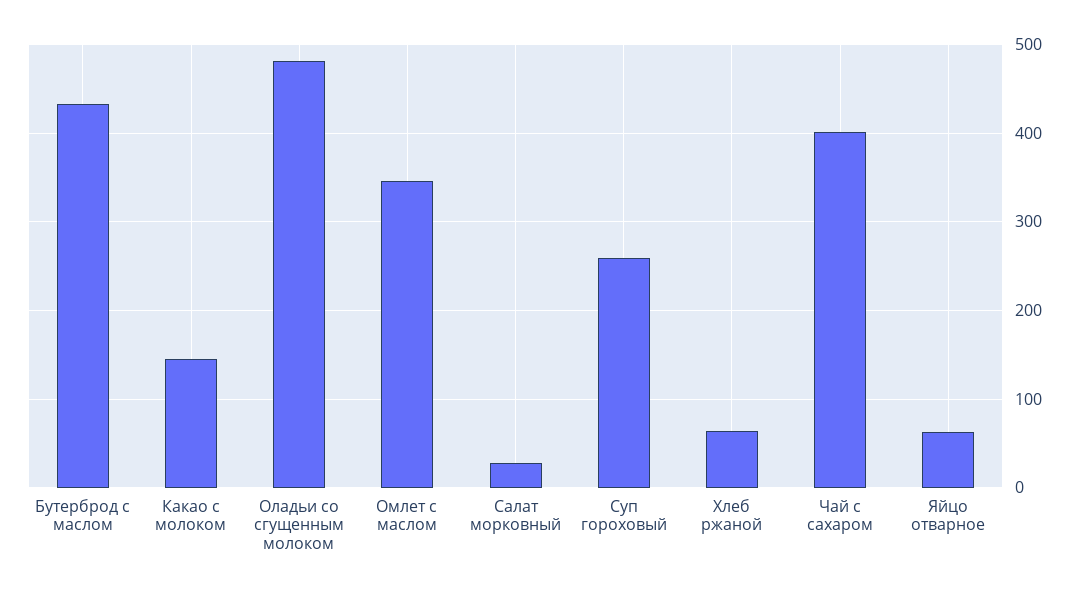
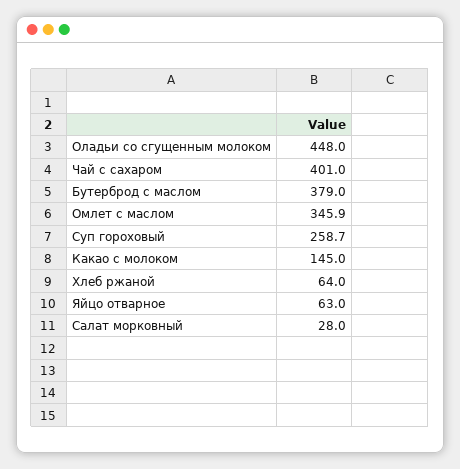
Бутерброд с маслом: 430 -> 379
Оладьи со сгущенным молоком: 480 -> 448

